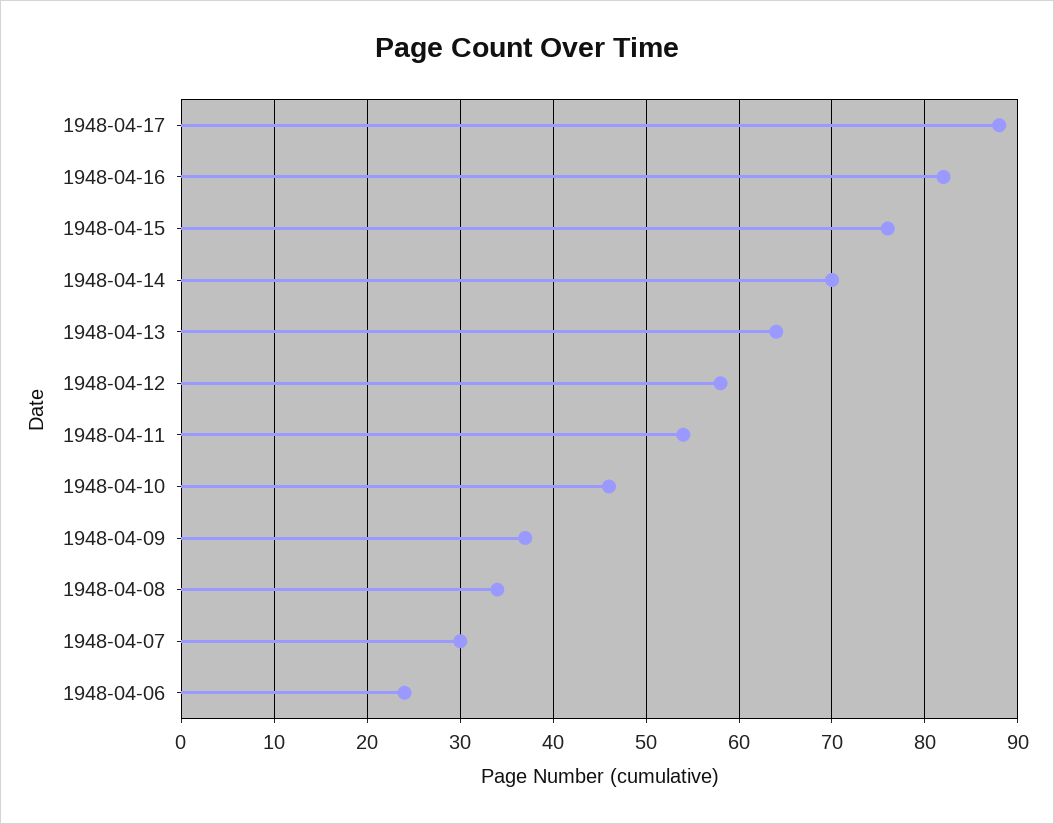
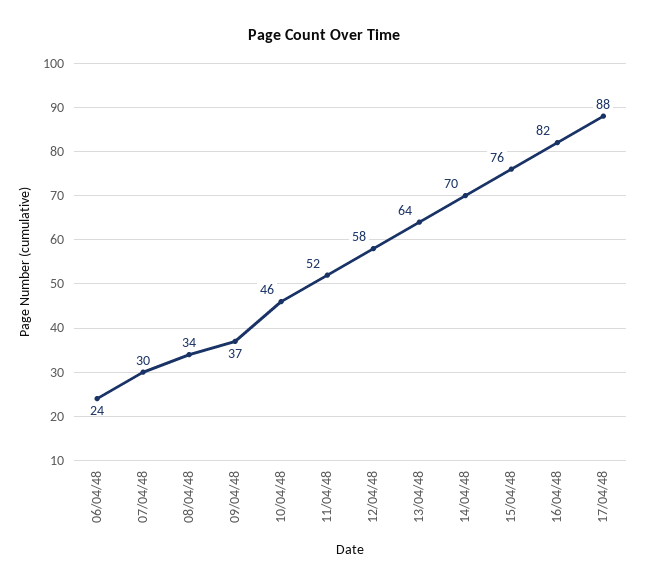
1948-04-11: 54 -> 52

